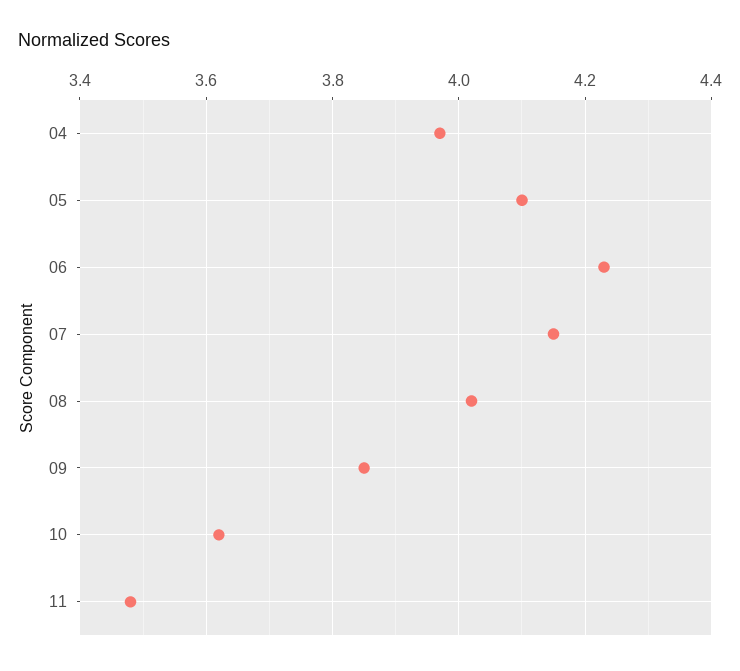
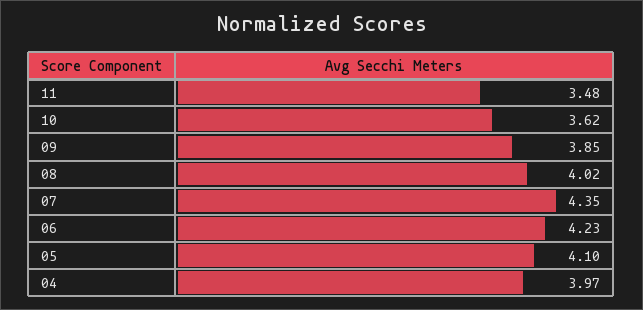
07: 4.15 -> 4.35

